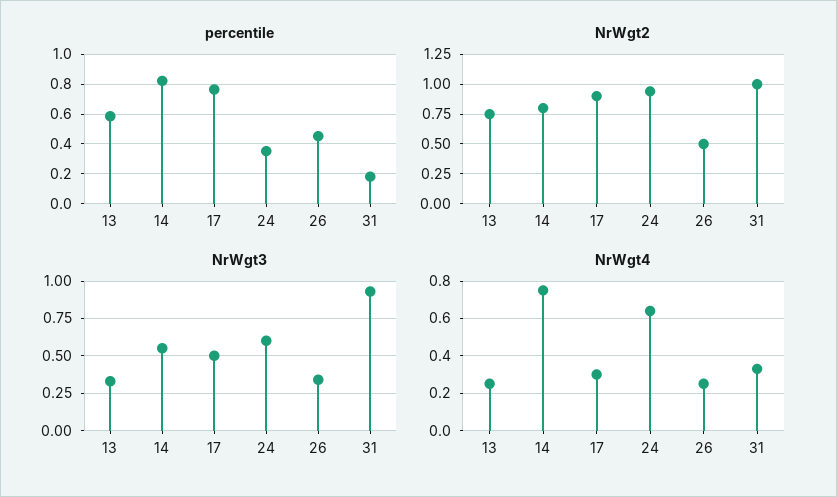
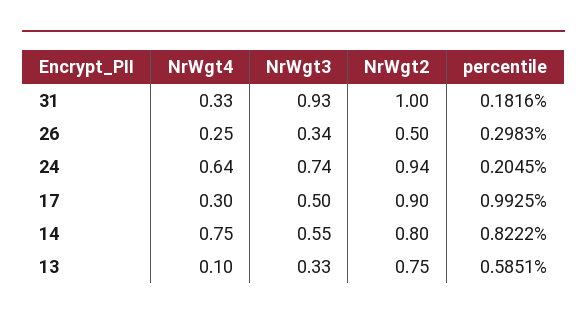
percentile, 17: 0.75 -> 0.9925
percentile, 24: 0.35 -> 0.2045
percentile, 26: 0.45 -> 0.2983
NrWgt3, 24: 0.6 -> 0.74
NrWgt4, 13: 0.25 -> 0.1

